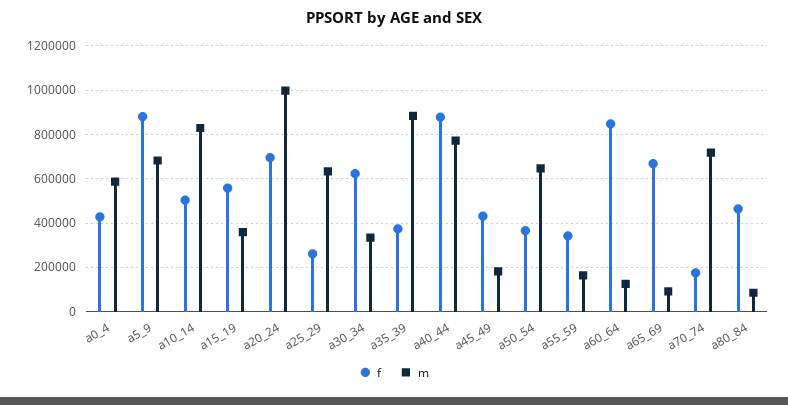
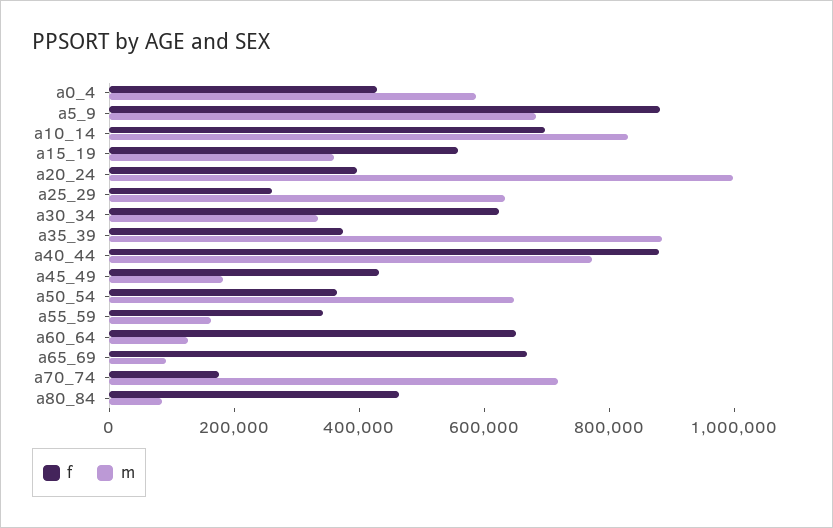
f, a10_14: 500000 -> 700000
f, a20_24: 700000 -> 400000
f, a60_64: 850000 -> 650000

